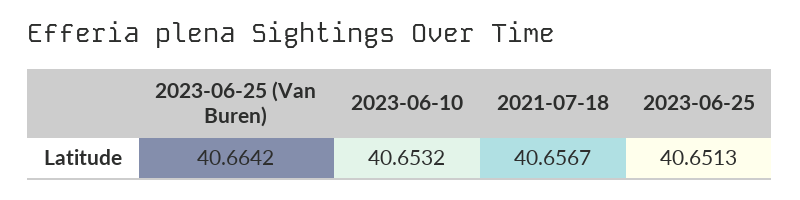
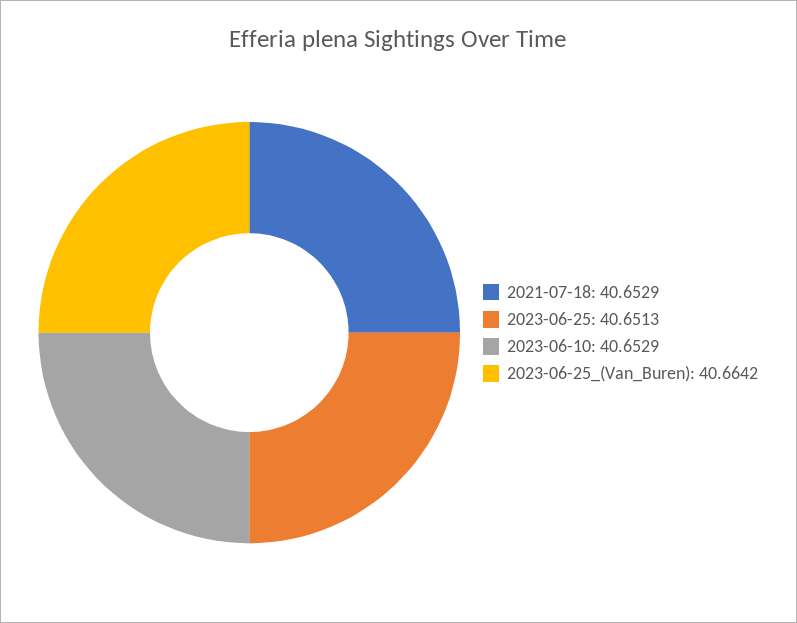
2023-06-10: 40.6532 -> 40.6529
2021-07-18: 40.6567 -> 40.6529

